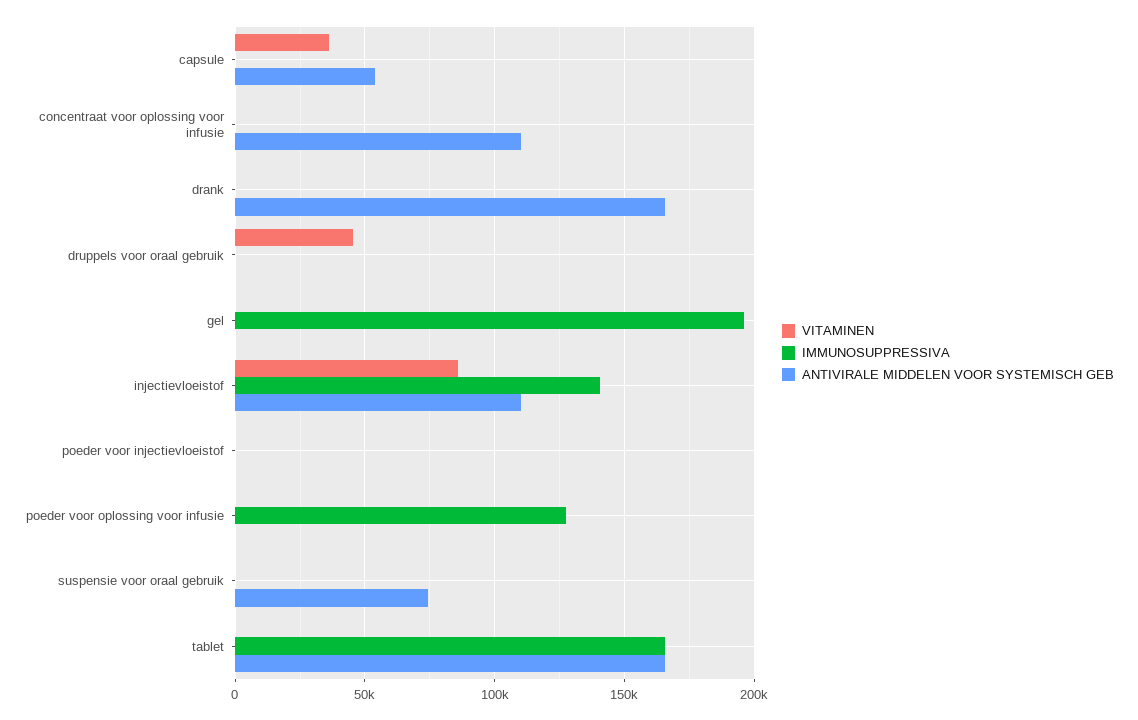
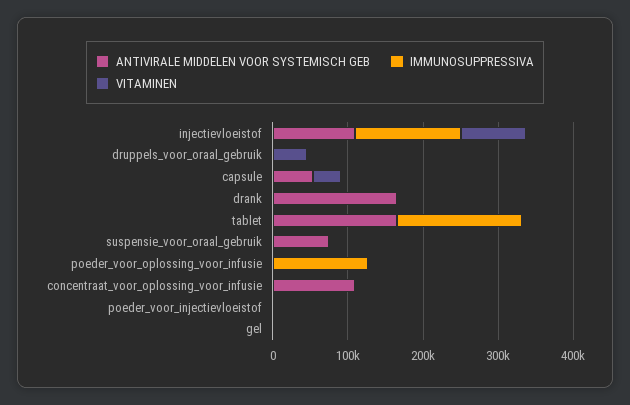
IMMUNOSUPPRESSIVA, gel: 195000 -> 0

